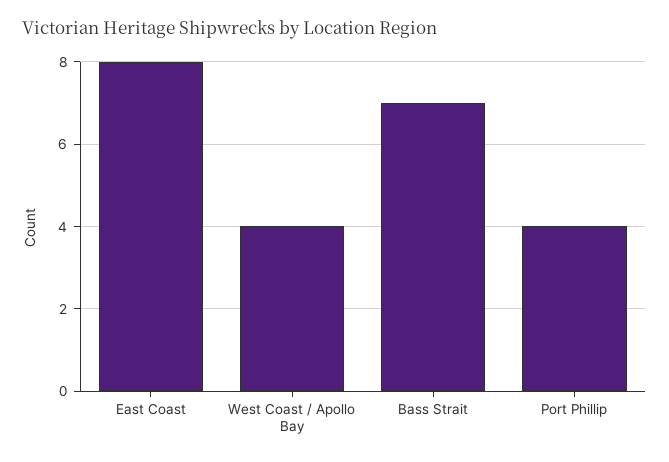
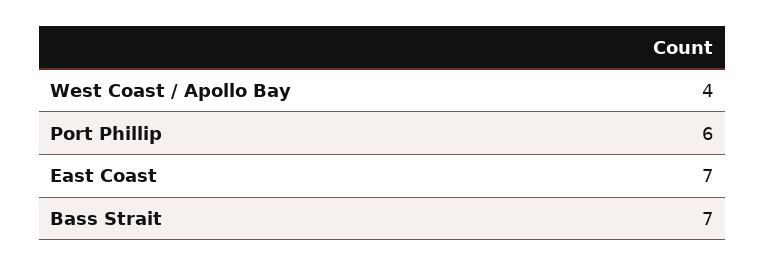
East Coast: 8 -> 7
Port Phillip: 4 -> 6

